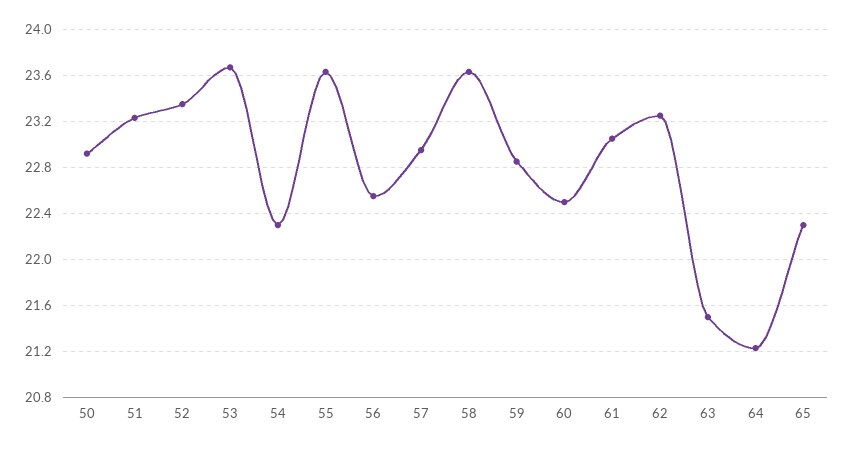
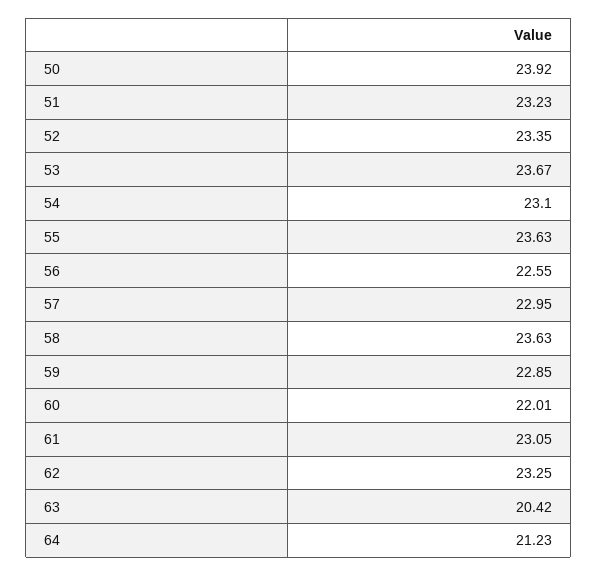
50: 22.9 -> 23.92
54: 22.3 -> 23.1
60: 22.5 -> 22.01
63: 21.5 -> 20.42
65: 22.3 -> none

